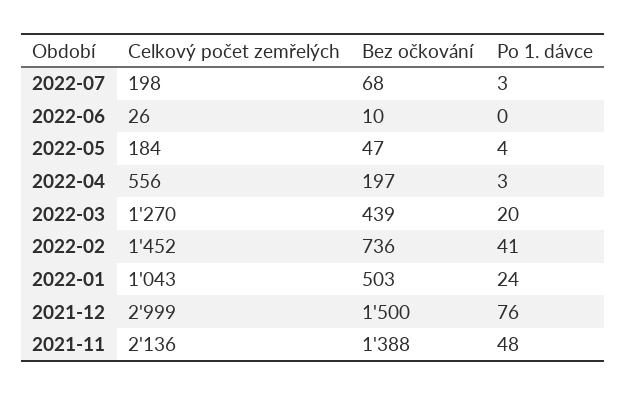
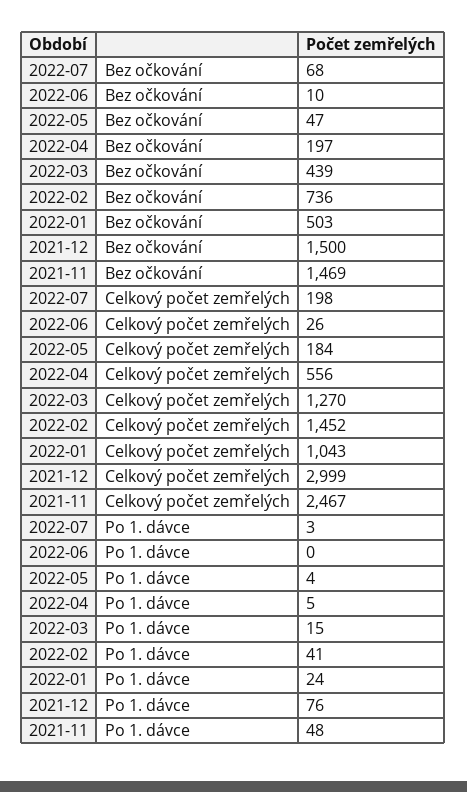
Po 1. dávce, 2022-04: 3 -> 5
Po 1. dávce, 2022-03: 20 -> 15
Celkový počet zemřelých, 2021-11: 2136 -> 2467
Bez očkování, 2021-11: 1388 -> 1469

